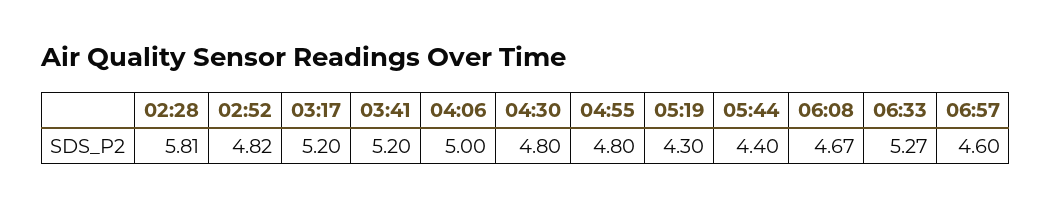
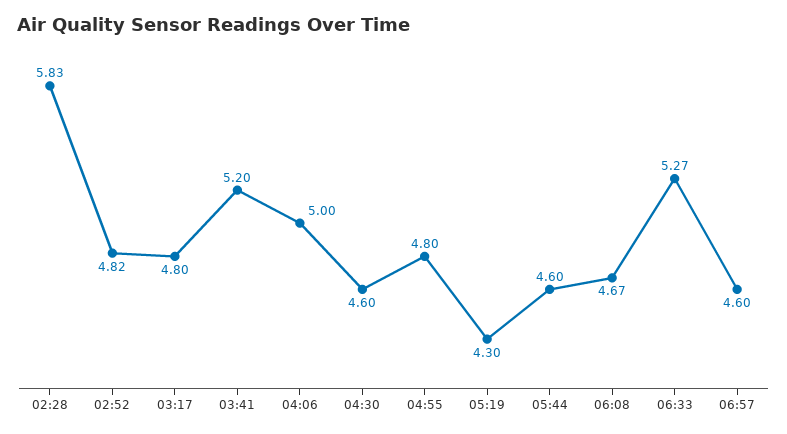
02:28: 5.81 -> 5.83
03:17: 5.2 -> 4.8
04:30: 4.8 -> 4.6
05:44: 4.4 -> 4.6

